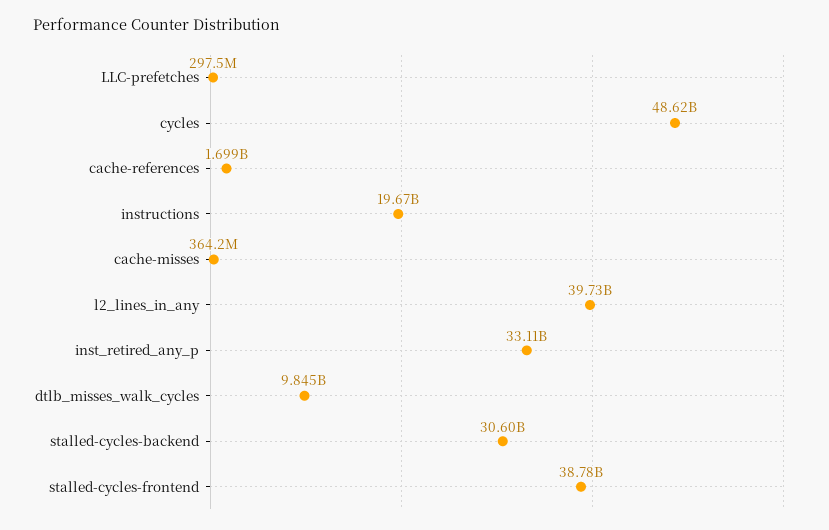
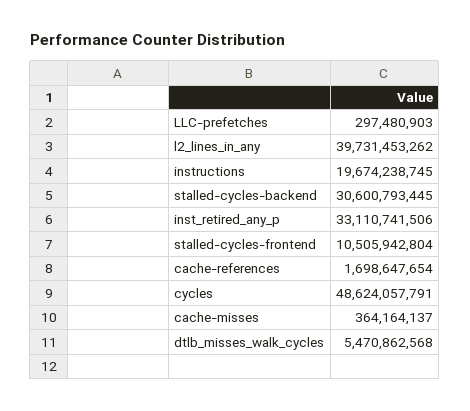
dtlb_misses_walk_cycles: 9845000000 -> 5470862568
stalled-cycles-frontend: 38780000000 -> 10505942804

